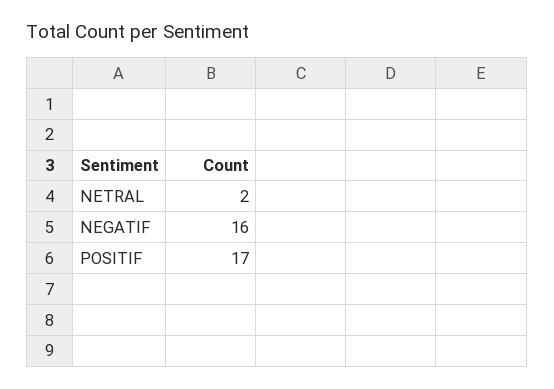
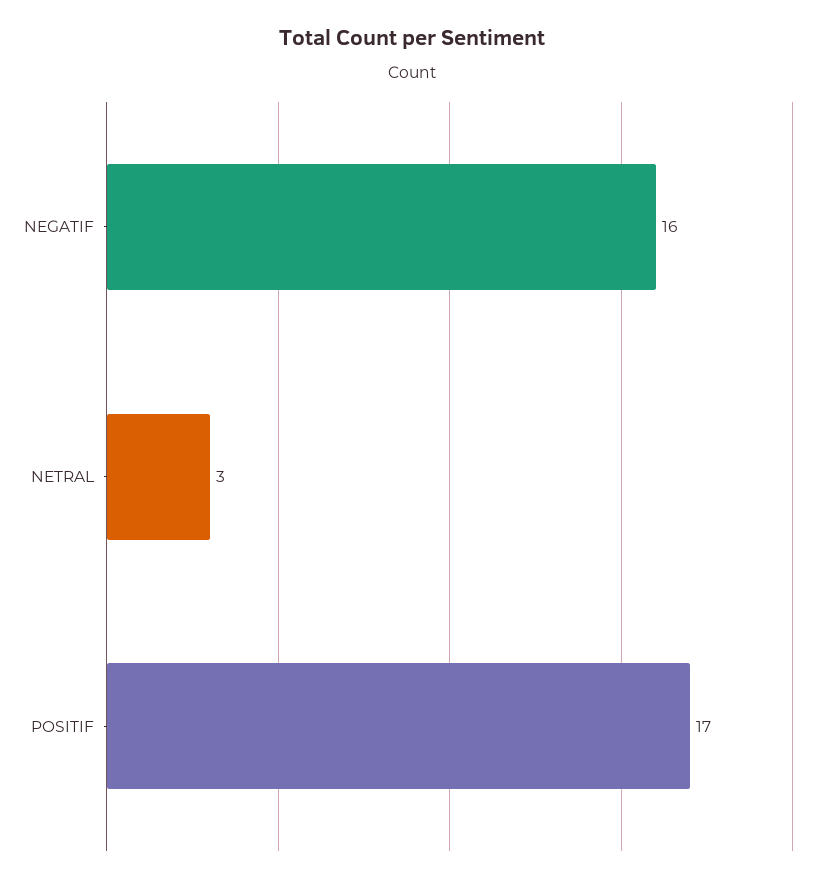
NETRAL: 2 -> 3

